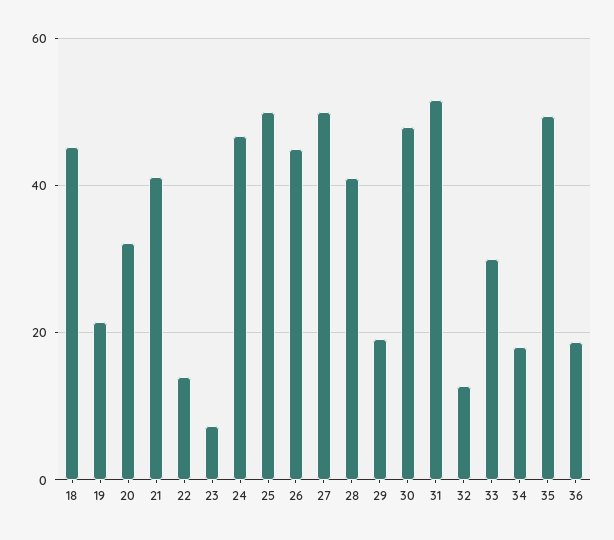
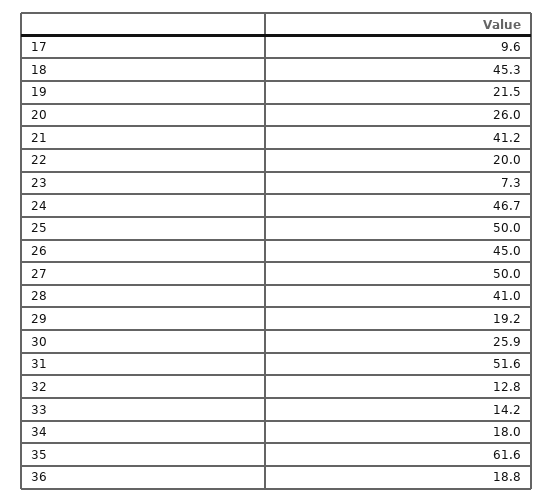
20: 32 -> 26
22: 14 -> 20
30: 48 -> 25.9
33: 30 -> 14.2
35: 50 -> 61.6
17: none -> 9.6

